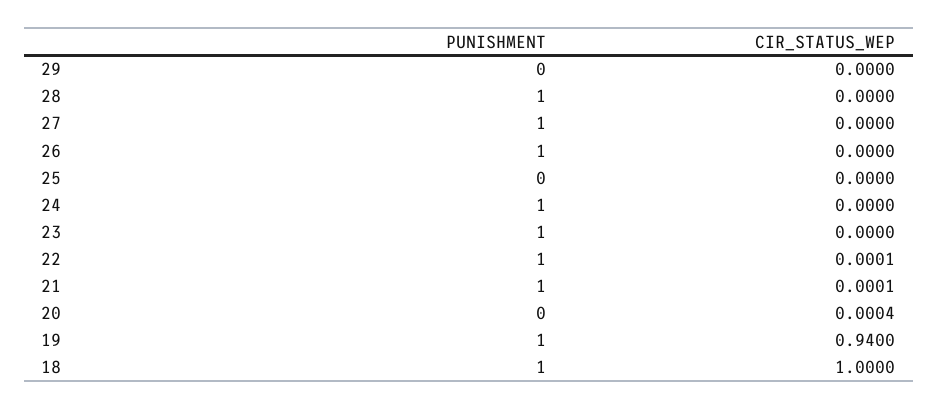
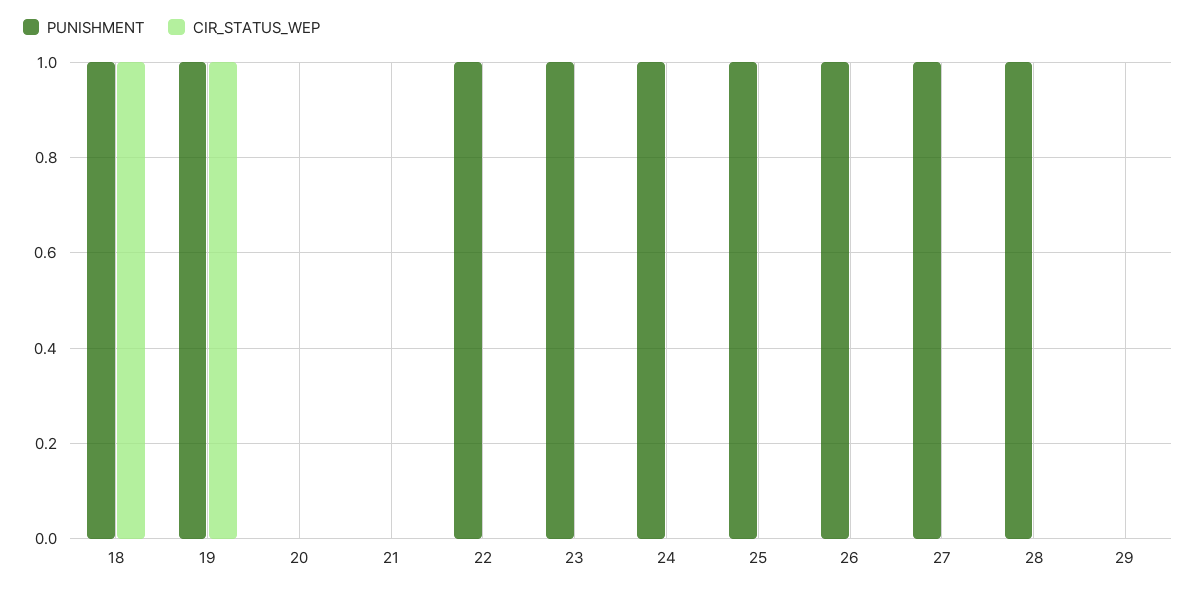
PUNISHMENT, 25: 0 -> 1
PUNISHMENT, 21: 1 -> 0
CIR_STATUS_WEP, 19: 0.94 -> 1

